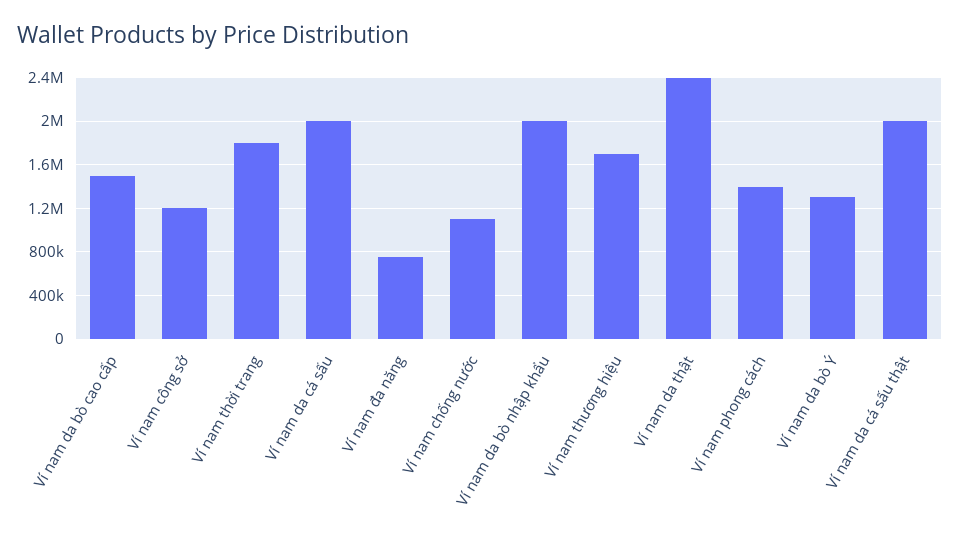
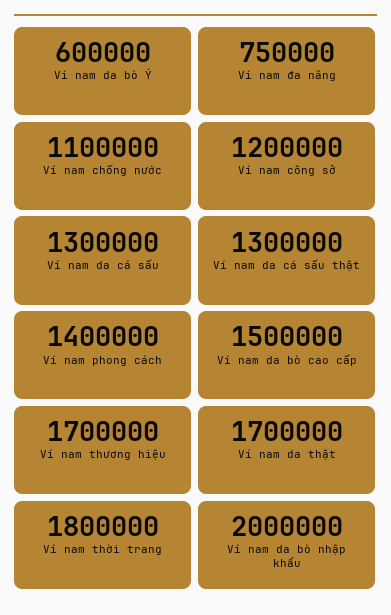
Ví nam da cá sấu: 2000000 -> 1300000
Ví nam da thật: 2400000 -> 1700000
Ví nam da bò Ý: 1300000 -> 600000
Ví nam da cá sấu thật: 2000000 -> 1300000

